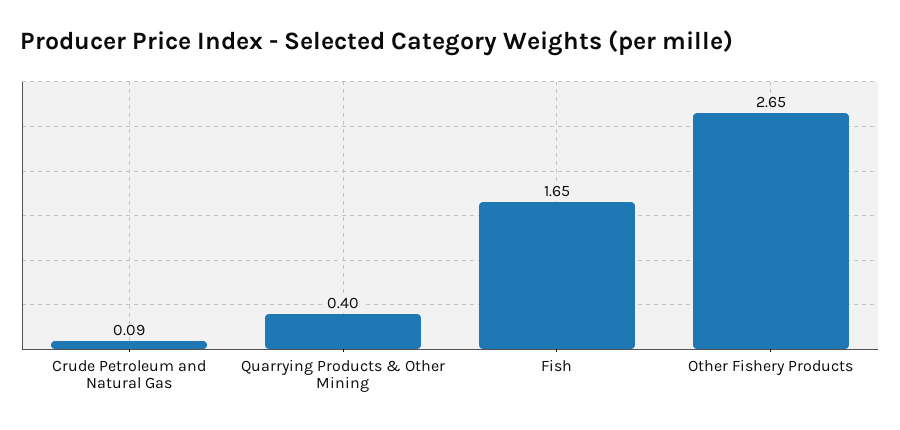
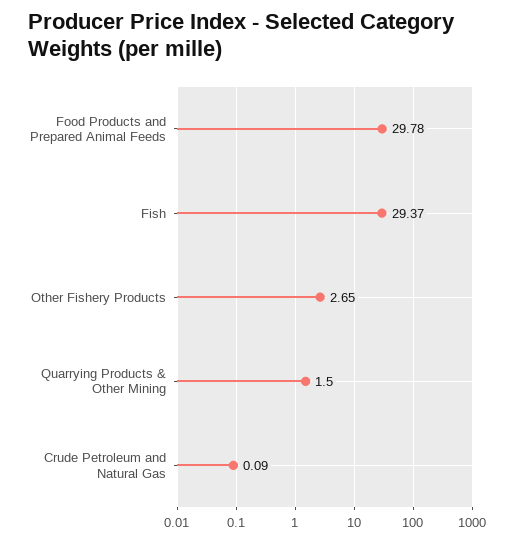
Quarrying Products & Other Mining: 0.4 -> 1.5
Fish: 1.65 -> 29.37
Food Products and Prepared Animal Feeds: none -> 29.78

